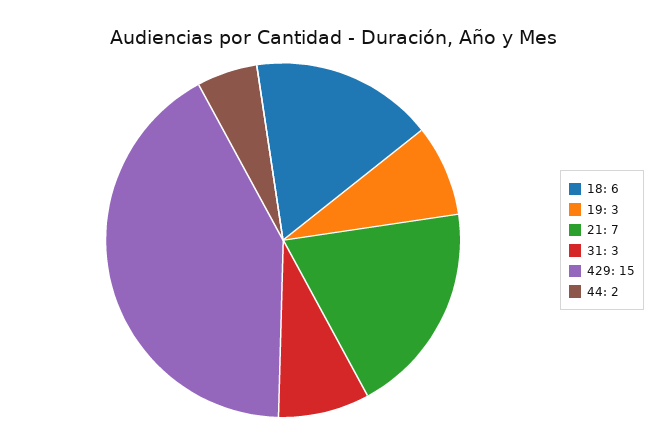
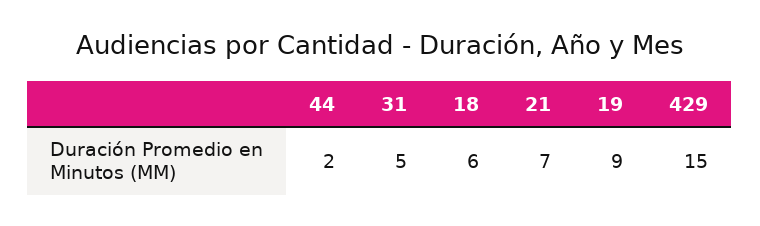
19: 3 -> 9
31: 3 -> 5

